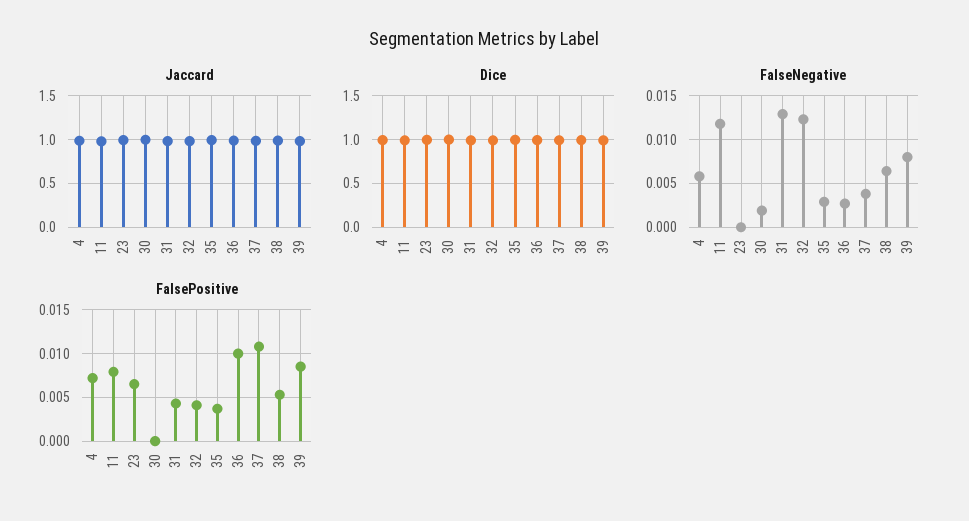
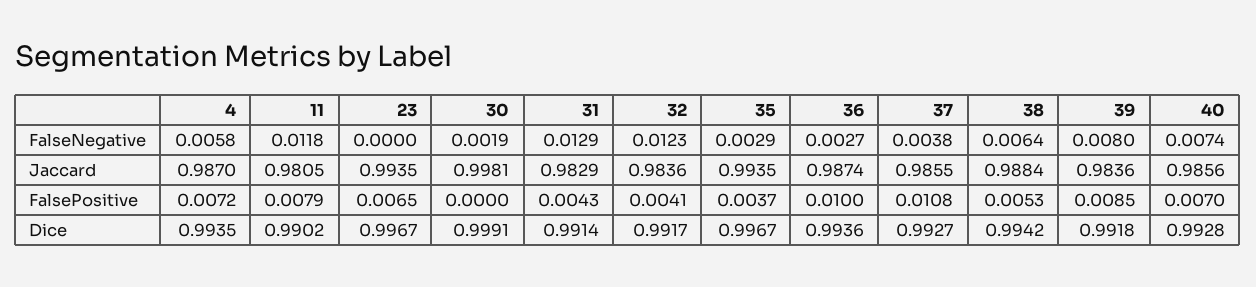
FalseNegative, 40: none -> 0.0074
Jaccard, 40: none -> 0.9856
FalsePositive, 40: none -> 0.007
Dice, 40: none -> 0.9928

